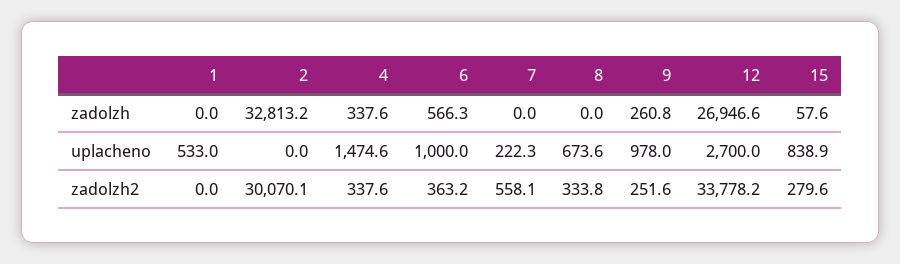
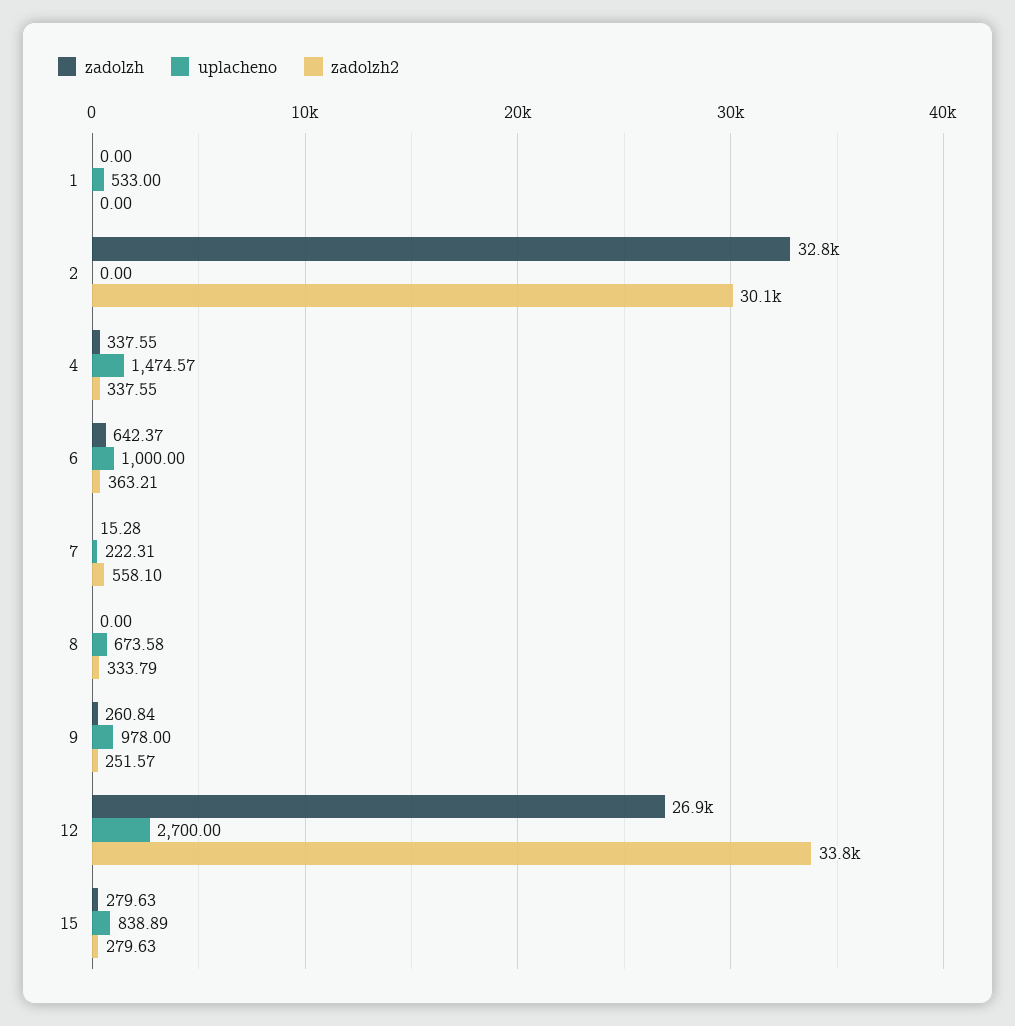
zadolzh, 6: 566.3 -> 642.37
zadolzh, 7: 0 -> 15.28
zadolzh, 15: 57.6 -> 279.63

